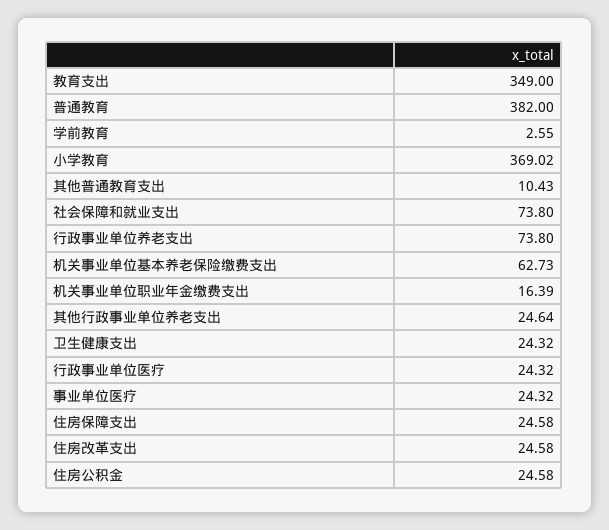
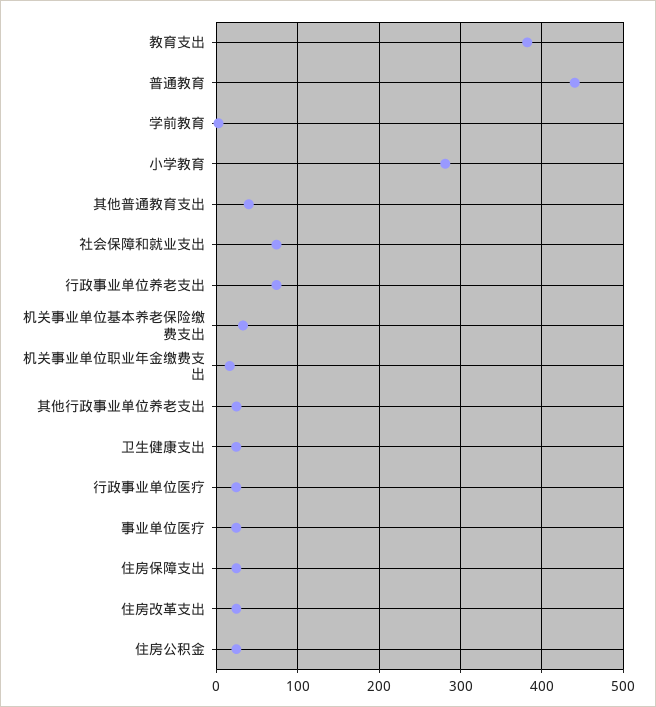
教育支出: 349 -> 380
普通教育: 382 -> 440
小学教育: 369.02 -> 280
其他普通教育支出: 10.43 -> 40
机关事业单位基本养老保险缴费支出: 62.73 -> 30

